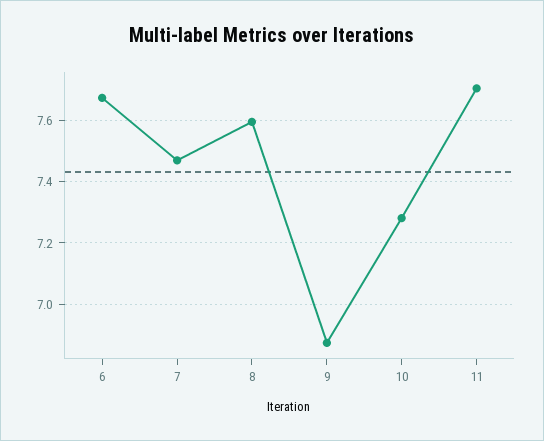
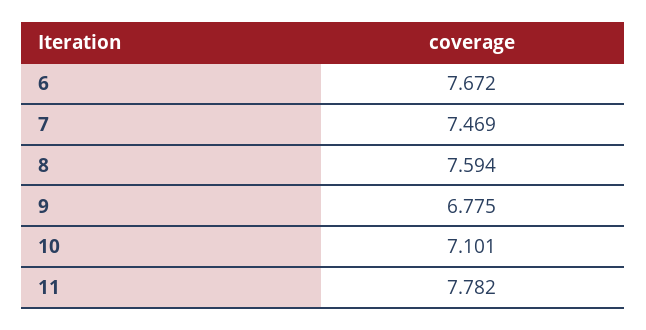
9: 6.88 -> 6.775
10: 7.28 -> 7.101
11: 7.7 -> 7.782

